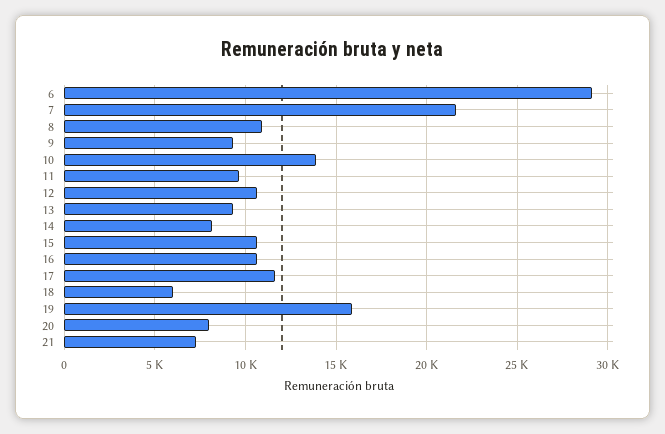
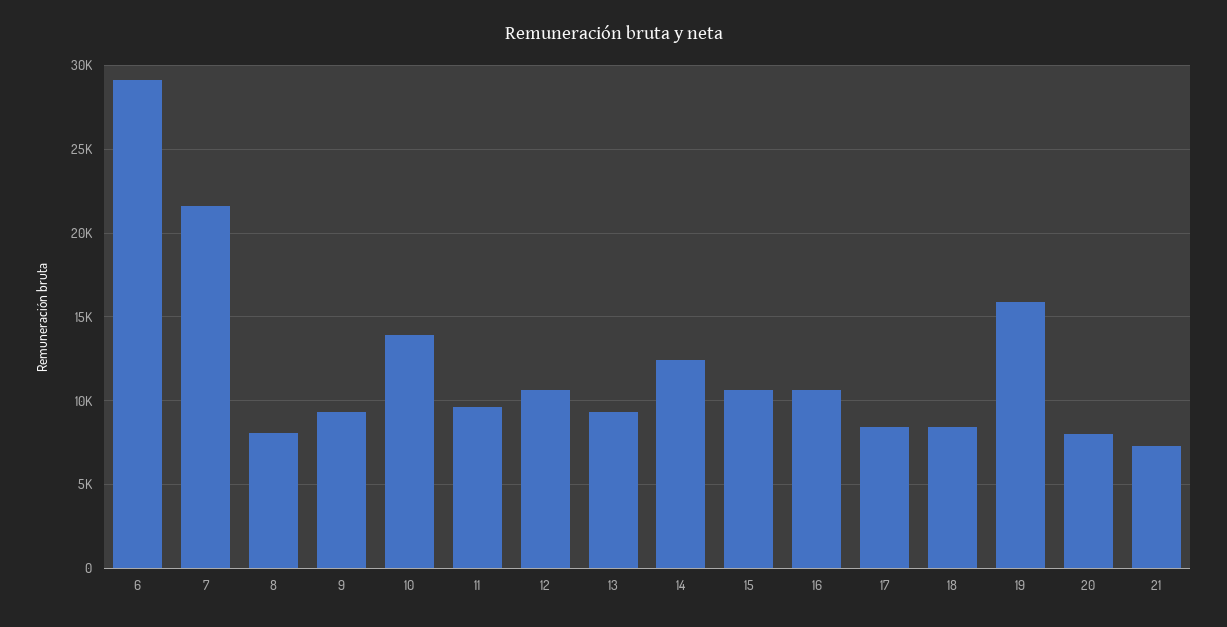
8: 11000 -> 8000
14: 8000 -> 12500
17: 11500 -> 8500
18: 6000 -> 8500

